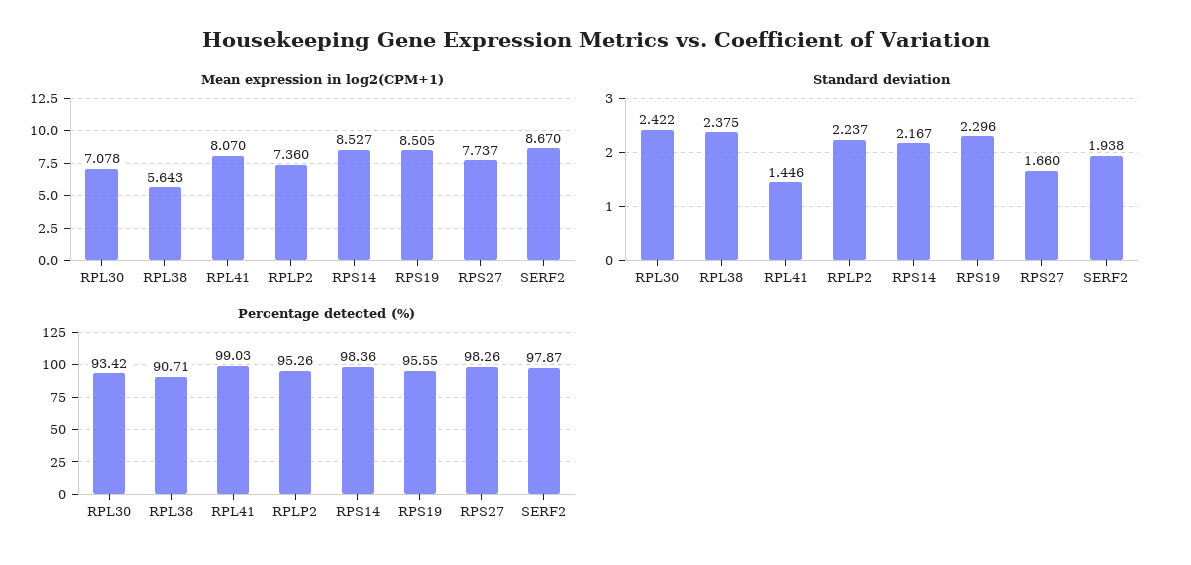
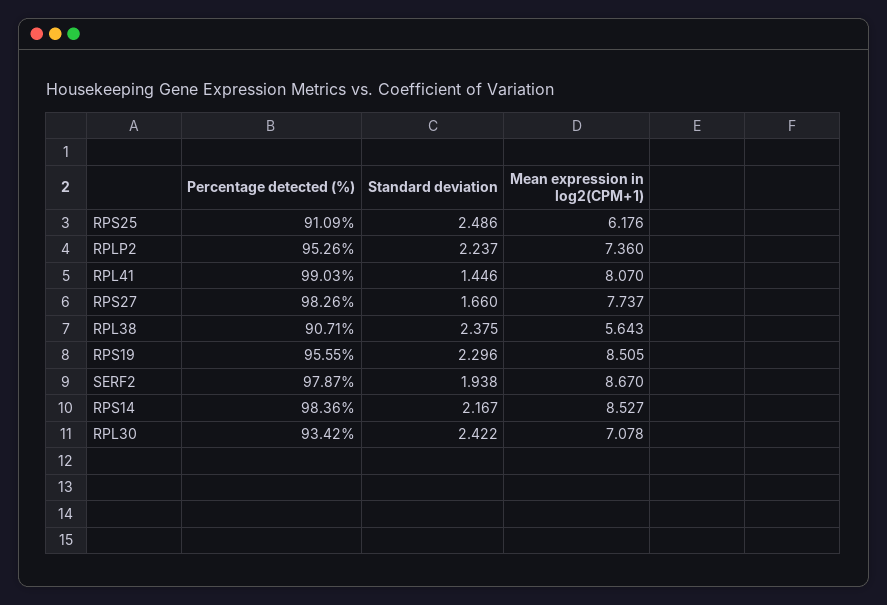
Percentage detected (%), RPS25: none -> 91.09
Standard deviation, RPS25: none -> 2.486
Mean expression in log2(CPM+1), RPS25: none -> 6.176

